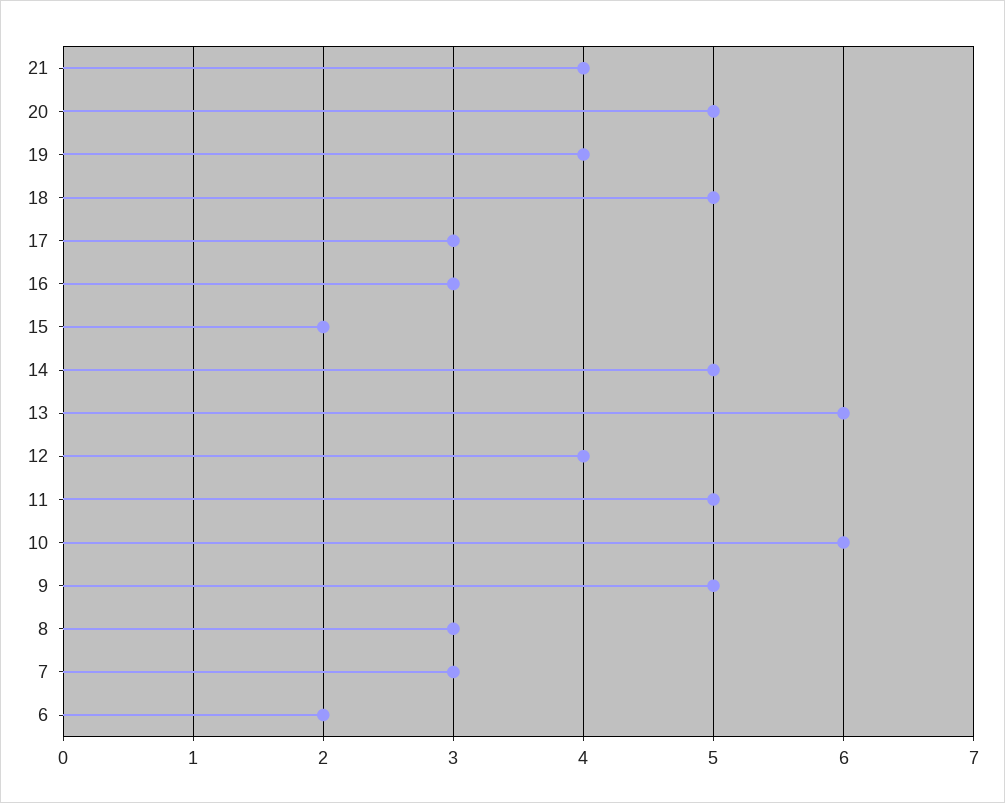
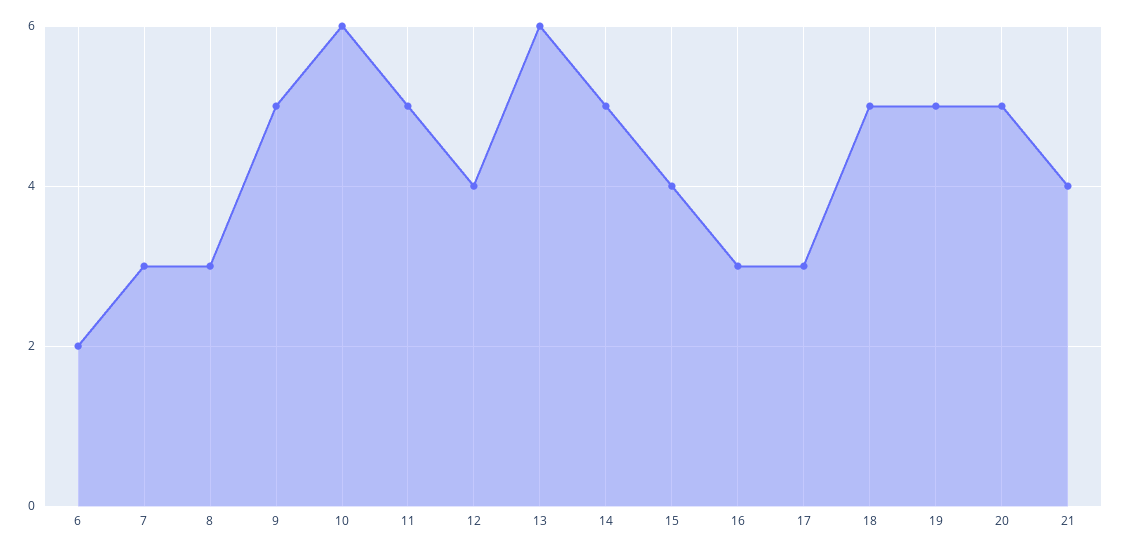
19: 4 -> 5
15: 2 -> 4

